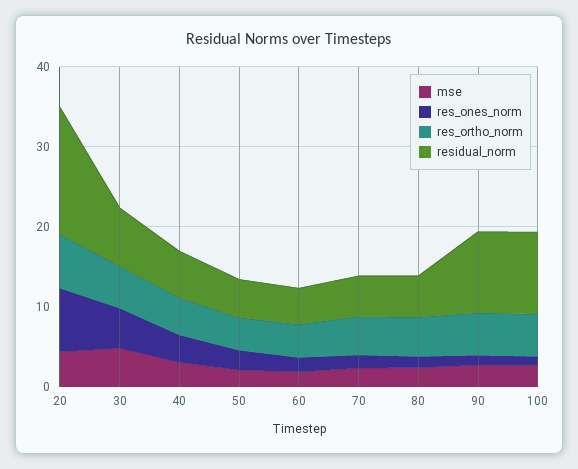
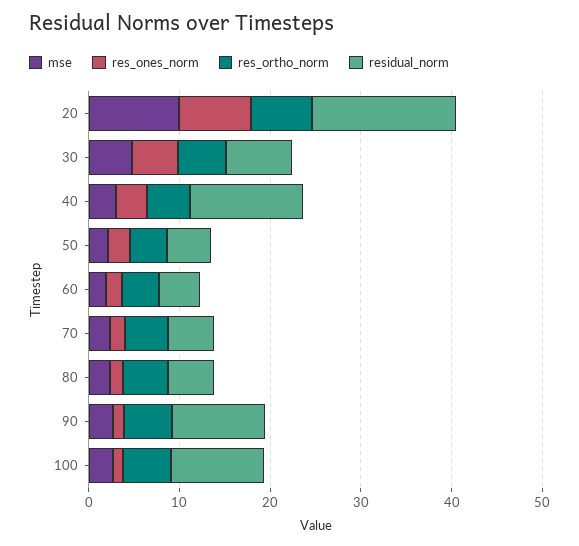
mse, 20: 4 -> 10
residual_norm, 40: 6 -> 12

